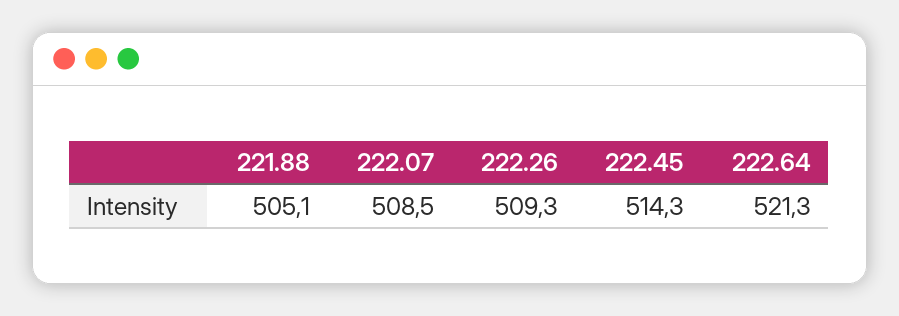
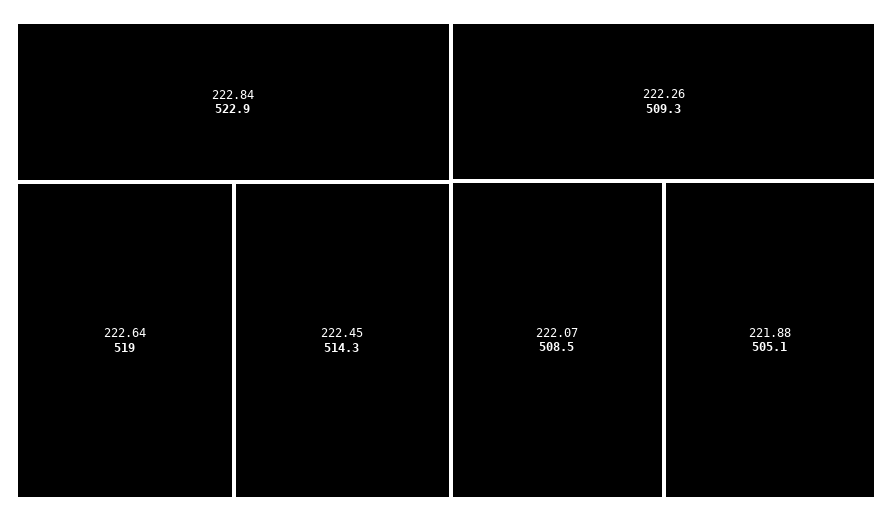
222.64: 521.3 -> 519
222.84: none -> 522.9

